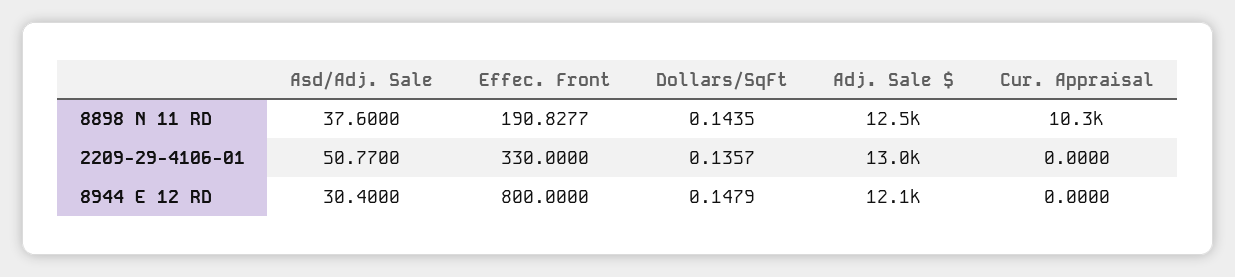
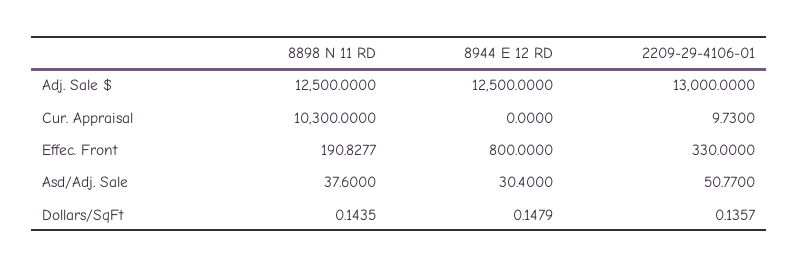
Cur. Appraisal, 2209-29-4106-01: 0 -> 9.73
Adj. Sale $, 8944 E 12 RD: 12100 -> 12500

